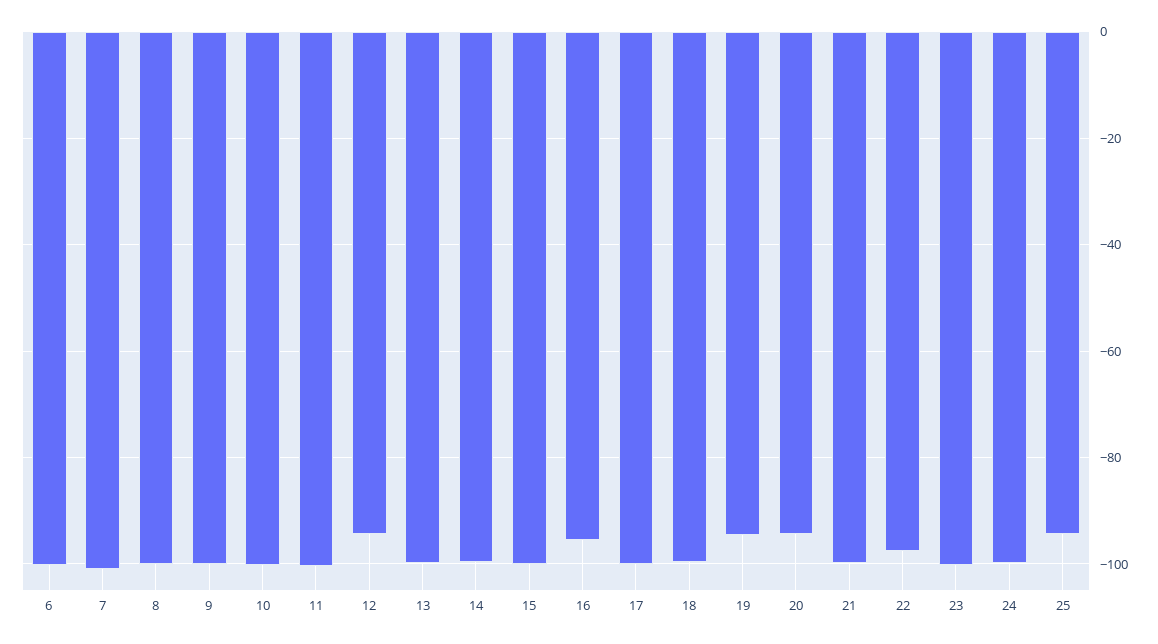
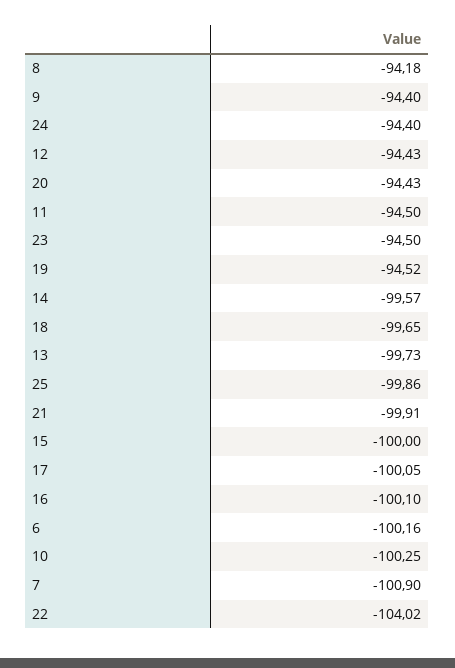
8: -100 -> -94.18
9: -100 -> -94.4
11: -100 -> -94.5
16: -96 -> -100.1
22: -98 -> -104.02
23: -100 -> -94.5
24: -100 -> -94.4
25: -94 -> -99.86

